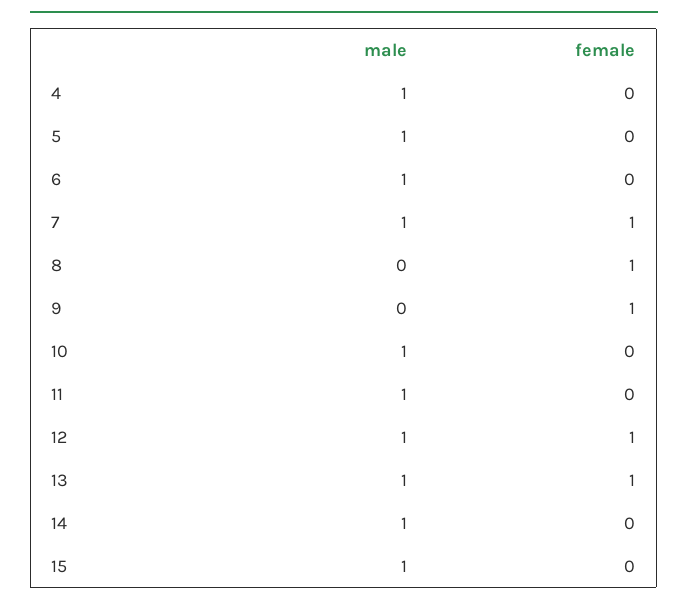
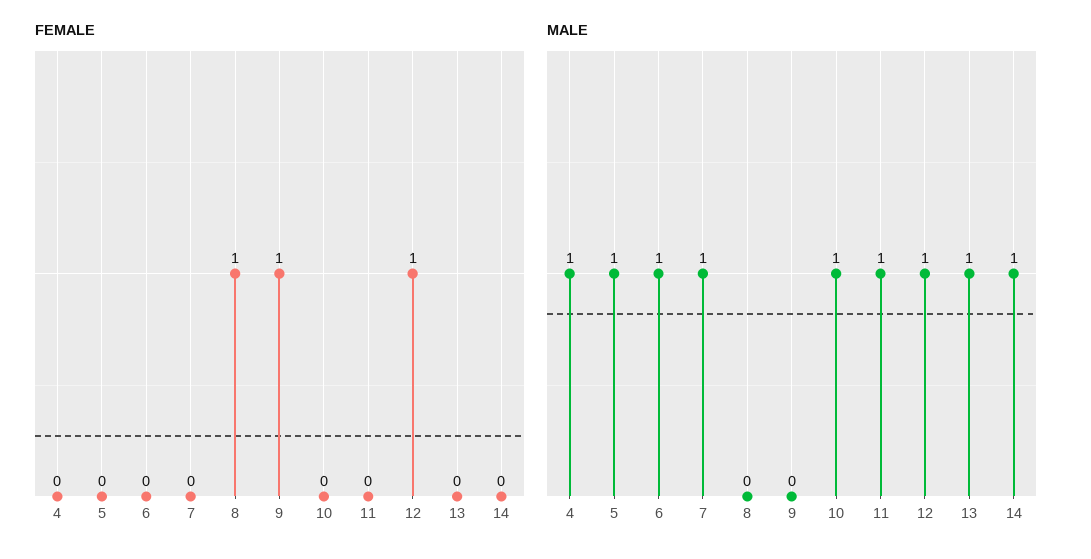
female, 7: 1 -> 0
female, 13: 1 -> 0
male, 15: 1 -> none
female, 15: 0 -> none

